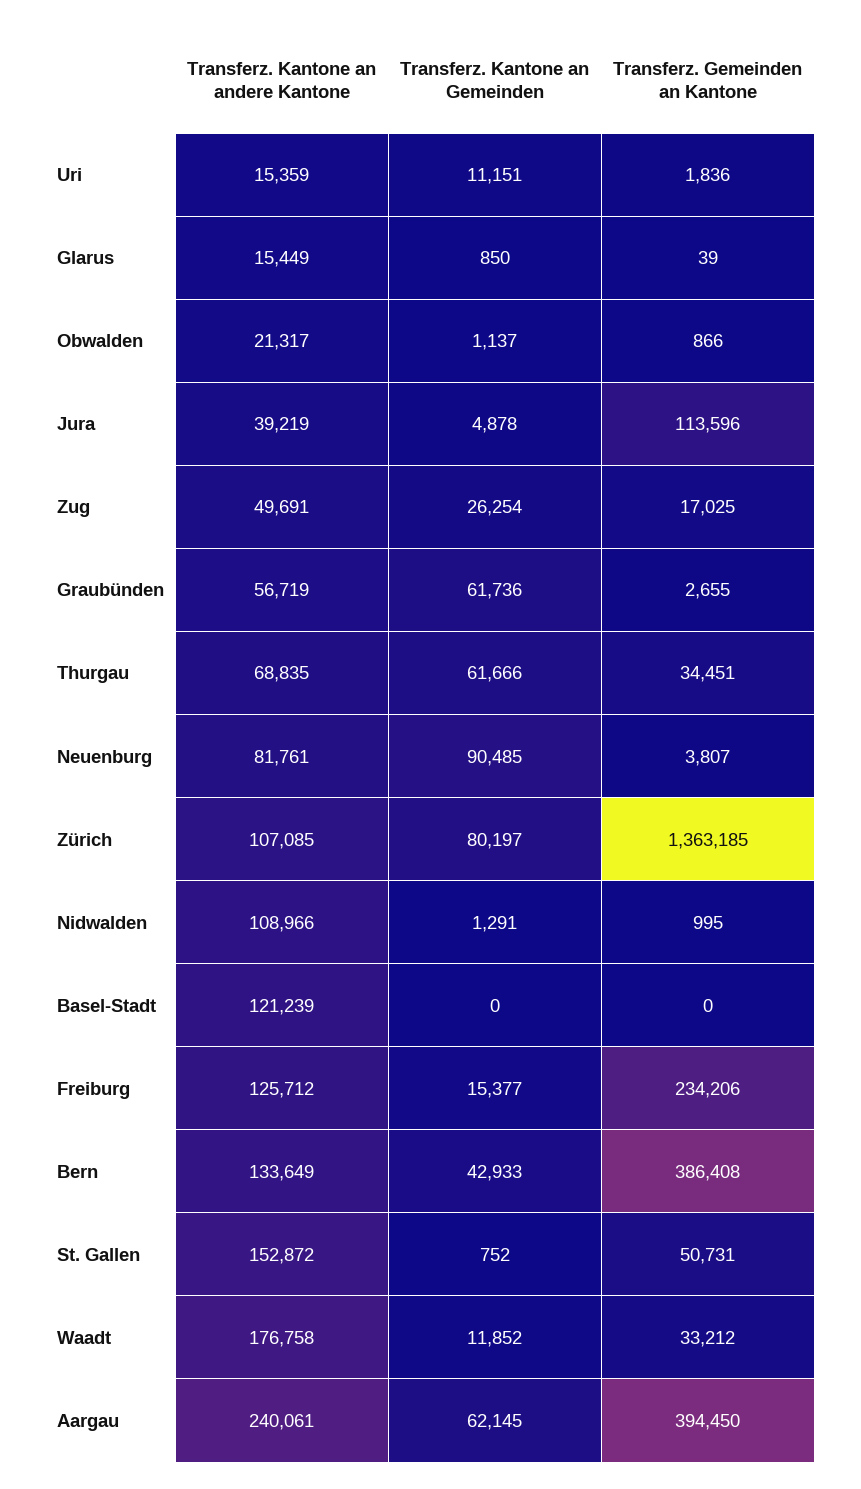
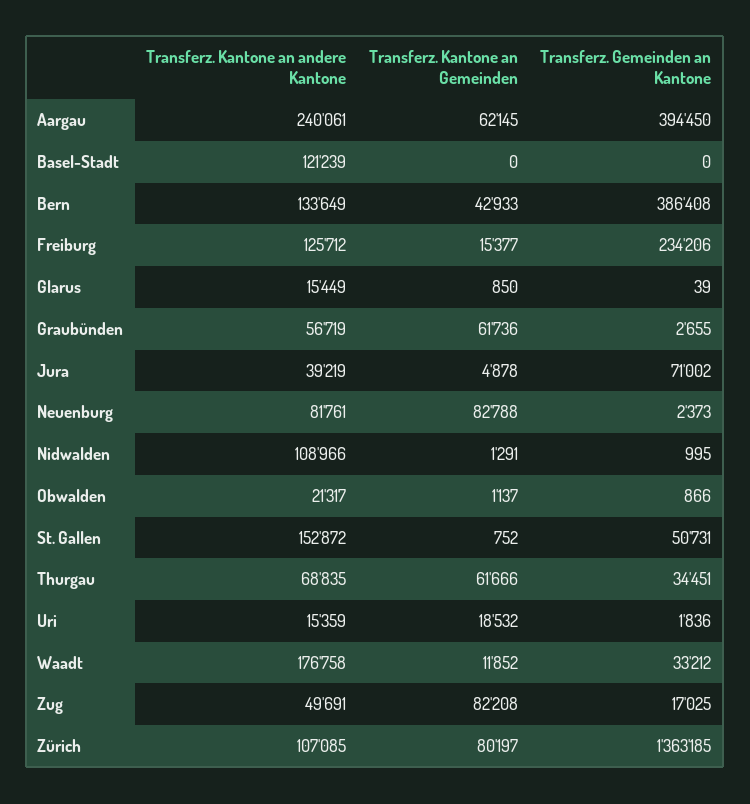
Transferz. Kantone an Gemeinden, Uri: 11151 -> 18532
Transferz. Gemeinden an Kantone, Jura: 113596 -> 71002
Transferz. Kantone an Gemeinden, Zug: 26254 -> 82208
Transferz. Kantone an Gemeinden, Neuenburg: 90485 -> 82788
Transferz. Gemeinden an Kantone, Neuenburg: 3807 -> 2373

